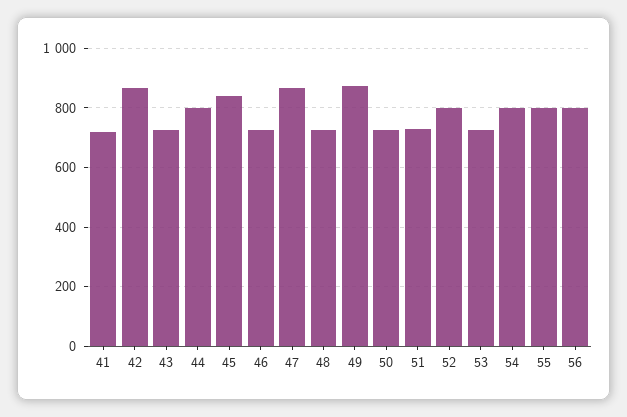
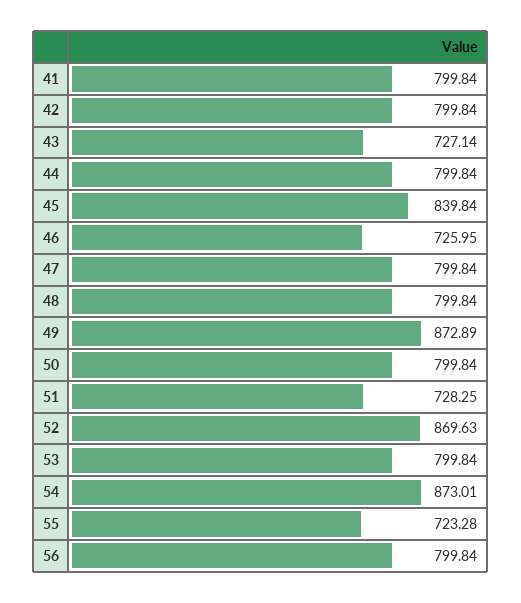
41: 725 -> 799.84
42: 875 -> 799.84
47: 875 -> 799.84
48: 725 -> 799.84
50: 725 -> 799.84
52: 800 -> 869.63
53: 725 -> 799.84
54: 800 -> 873.01
55: 800 -> 723.28

